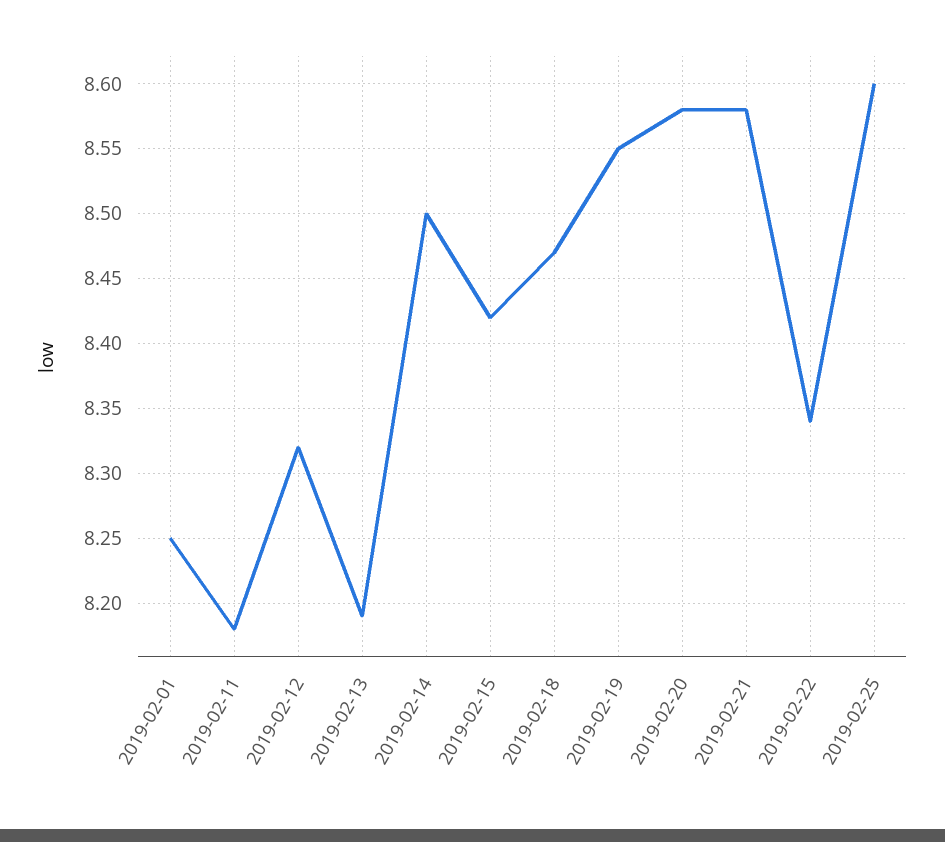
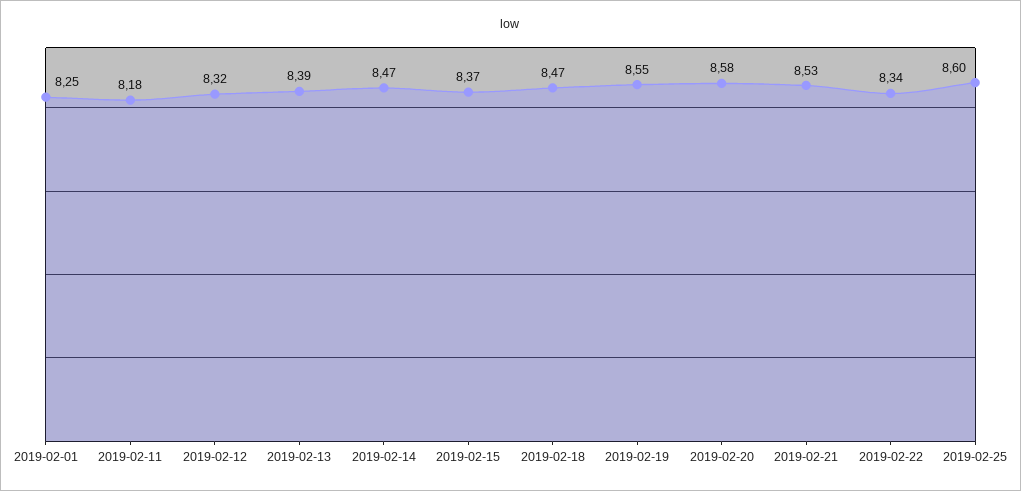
2019-02-13: 8.19 -> 8.39
2019-02-14: 8.5 -> 8.47
2019-02-15: 8.42 -> 8.37
2019-02-21: 8.58 -> 8.53

